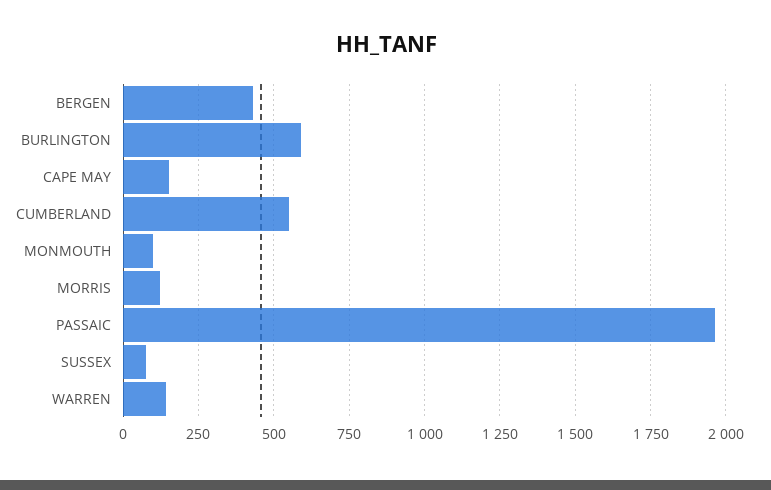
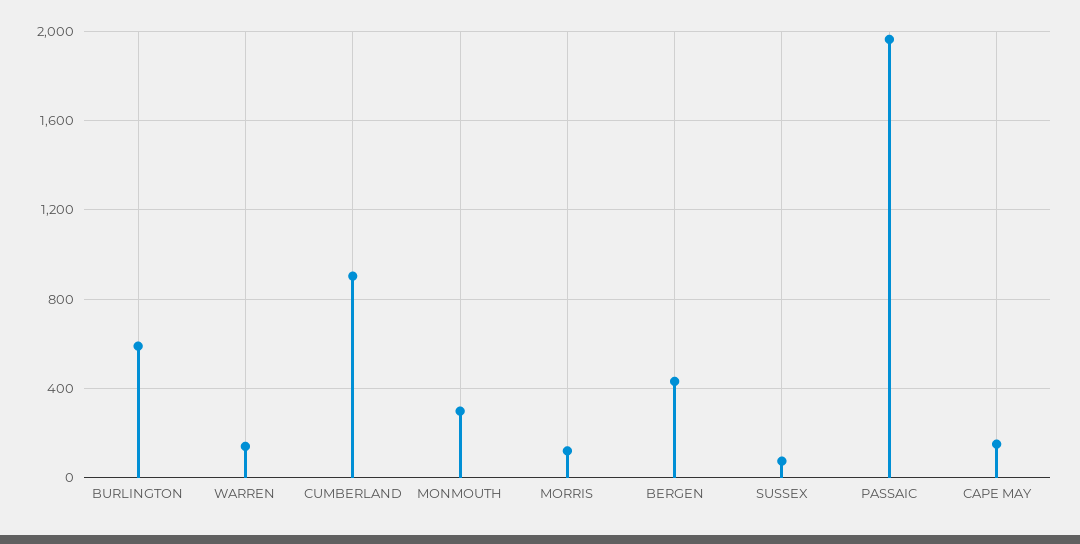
CUMBERLAND: 550 -> 900
MONMOUTH: 100 -> 300

